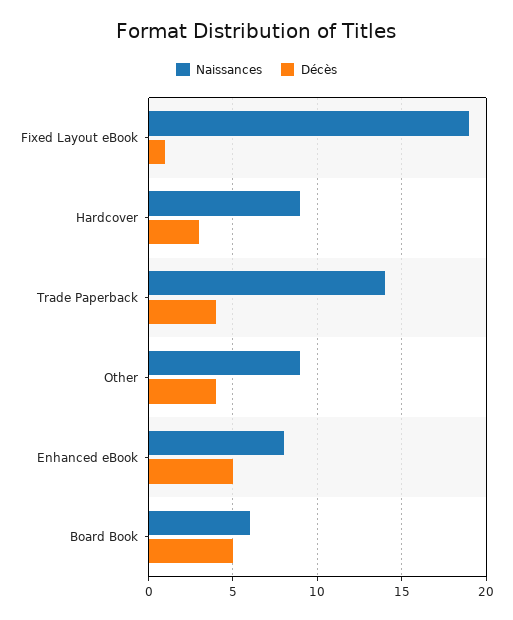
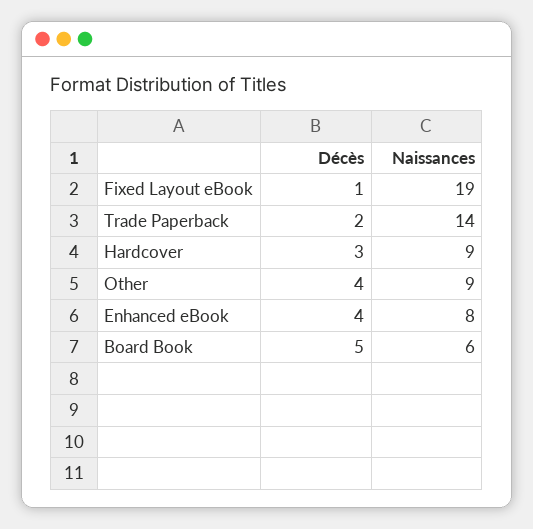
Décès, Trade Paperback: 4 -> 2
Décès, Enhanced eBook: 5 -> 4

